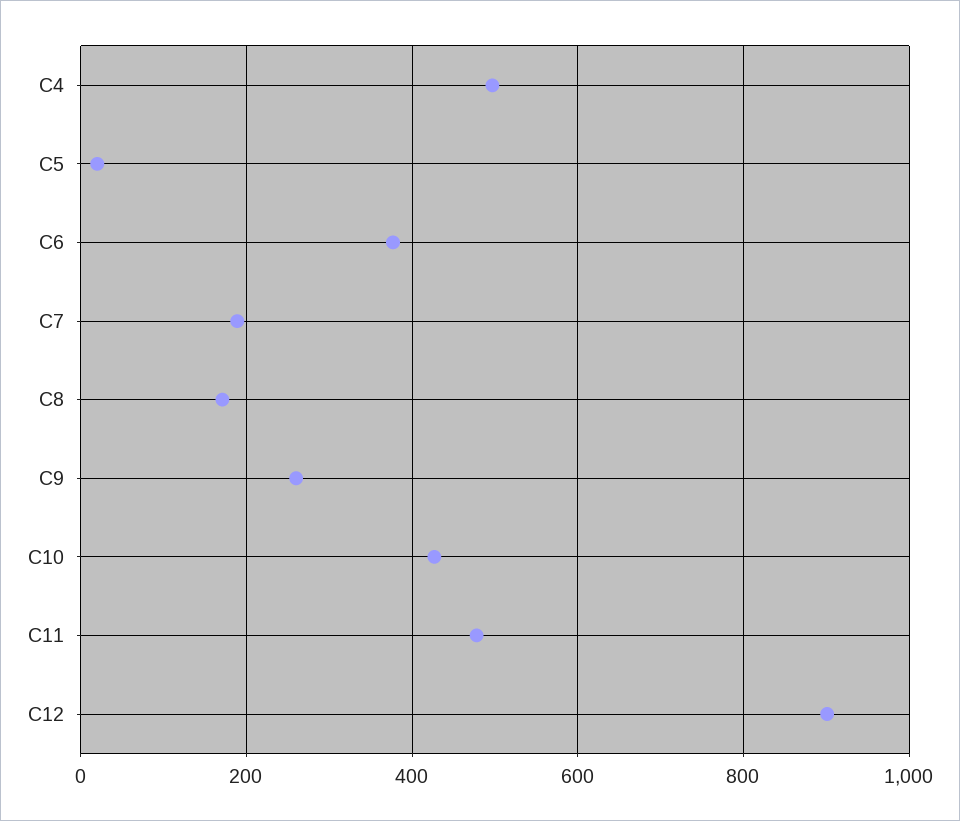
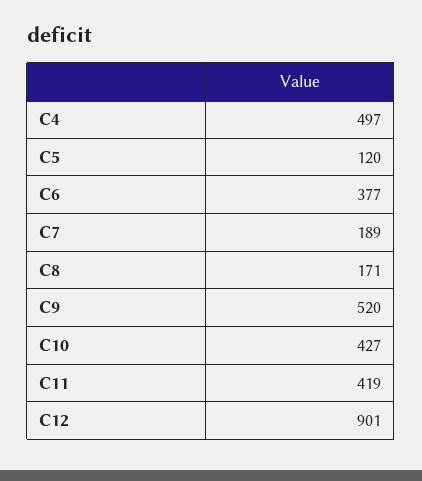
C5: 20 -> 120
C9: 260 -> 520
C11: 480 -> 419

